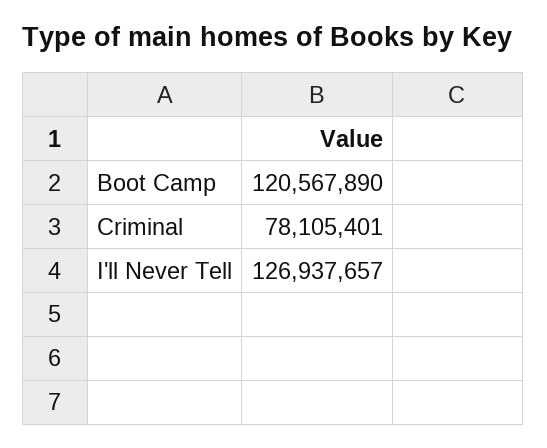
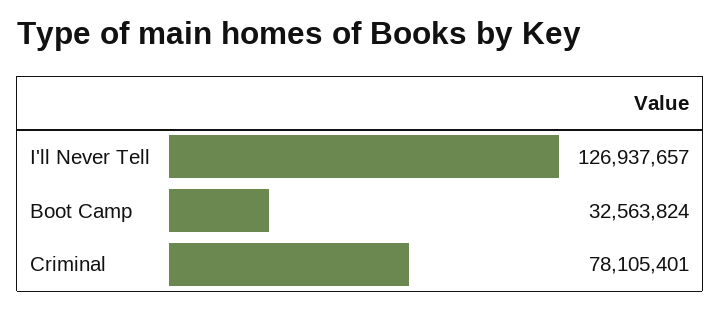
Boot Camp: 120567890 -> 32563824

